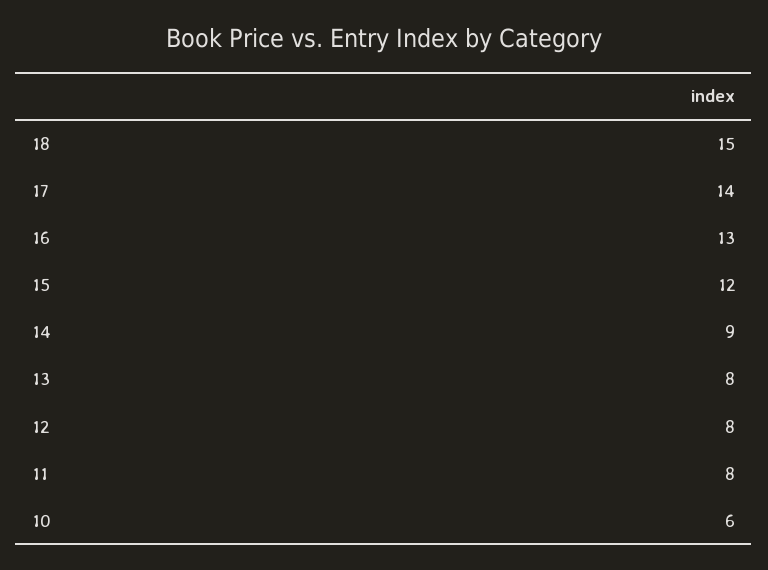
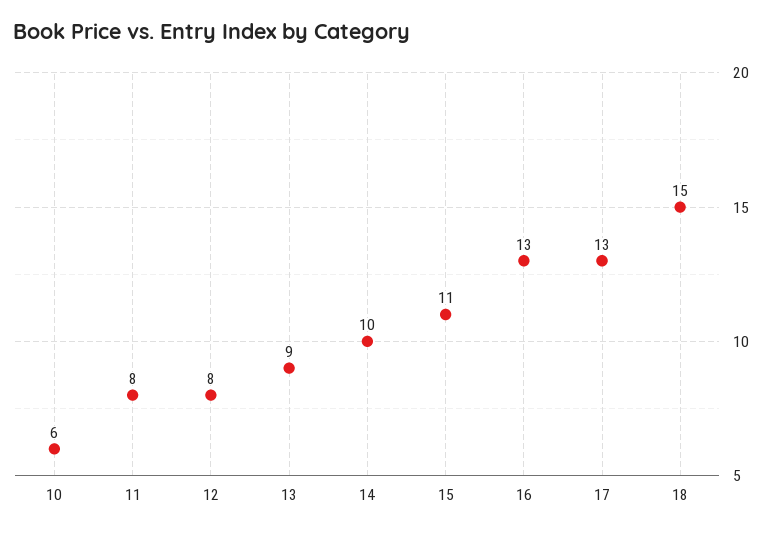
17: 14 -> 13
15: 12 -> 11
14: 9 -> 10
13: 8 -> 9

